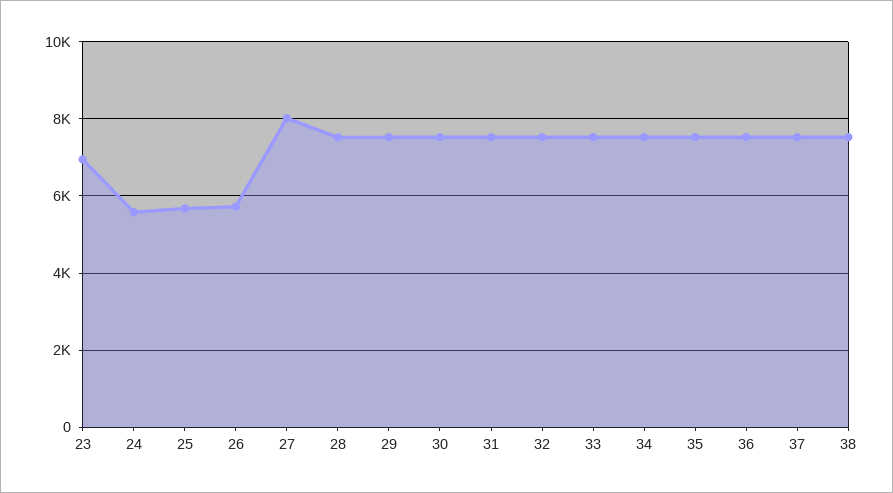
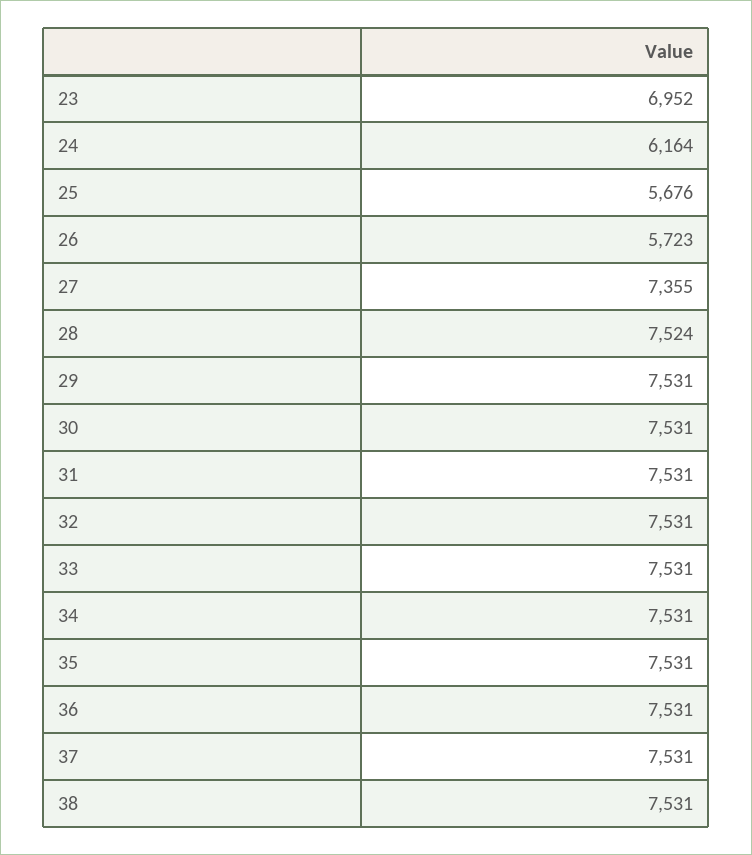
24: 5600 -> 6164
27: 8000 -> 7355

